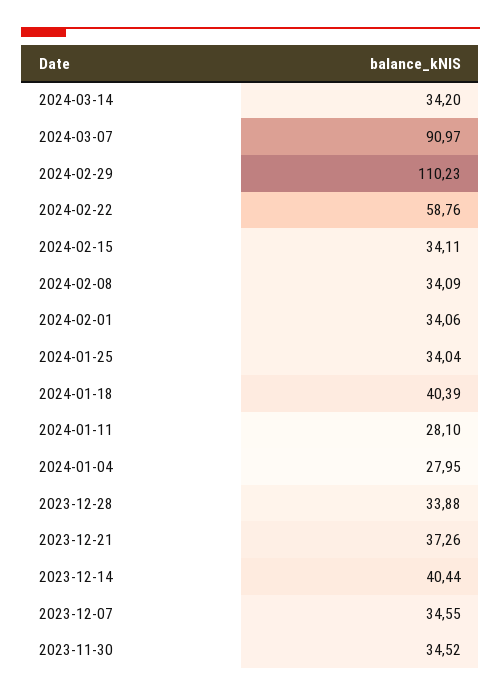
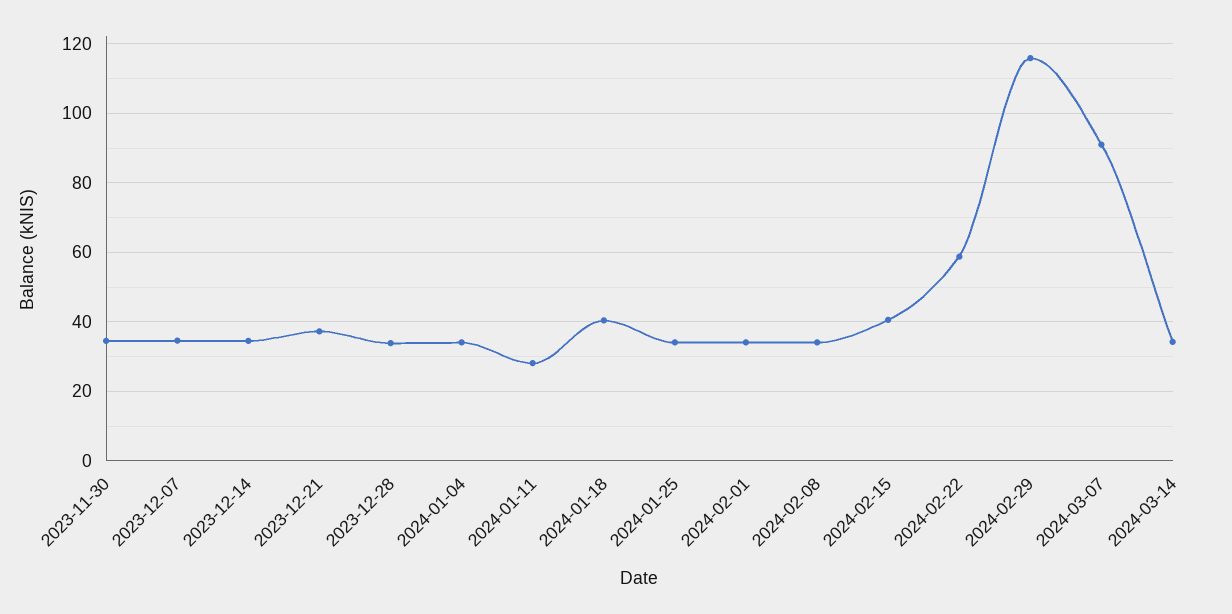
2024-02-29: 110.23 -> 116
2024-02-15: 34.11 -> 40
2024-01-04: 27.95 -> 34
2023-12-14: 40.44 -> 34

